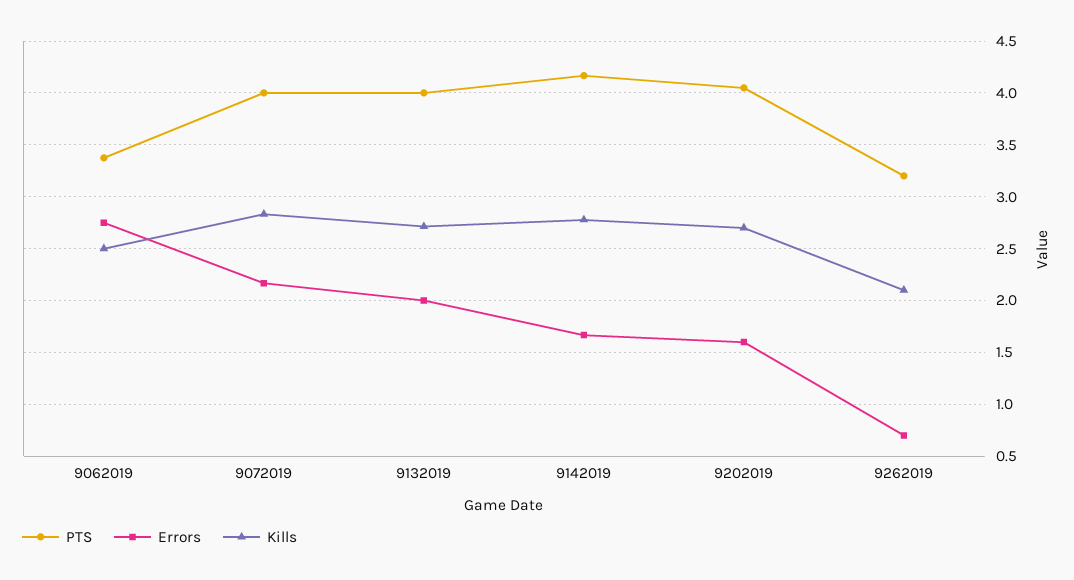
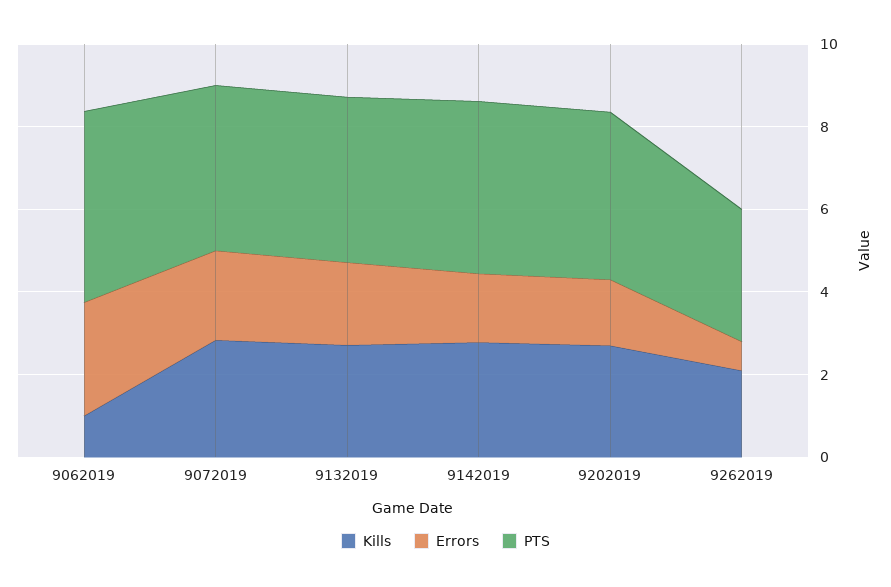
PTS, 9062019: 3.4 -> 4.5
Kills, 9062019: 2.5 -> 1

